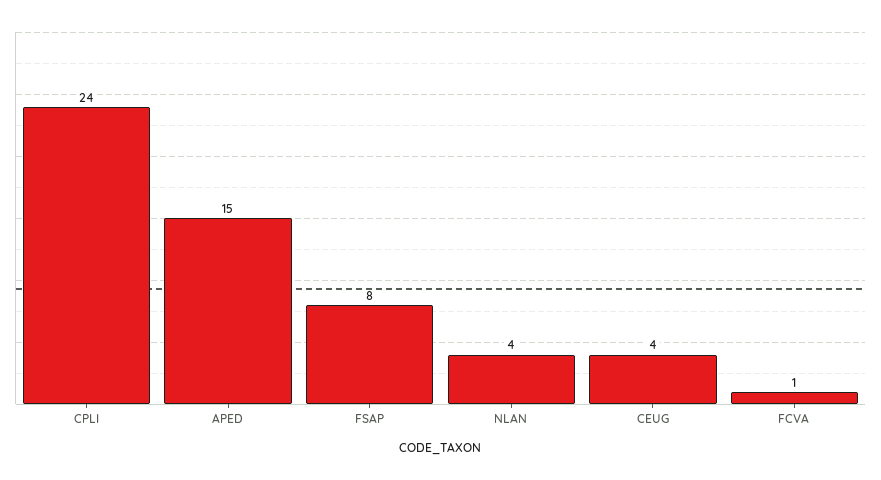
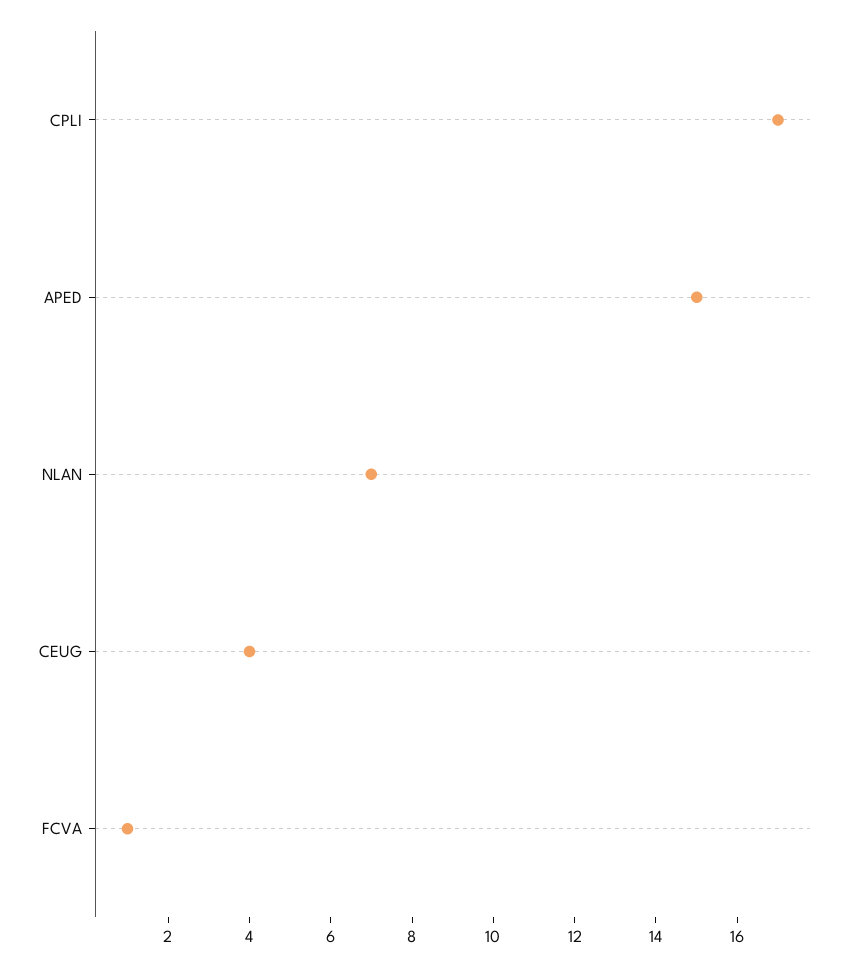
CPLI: 24 -> 17
FSAP: 8 -> none
NLAN: 4 -> 7

